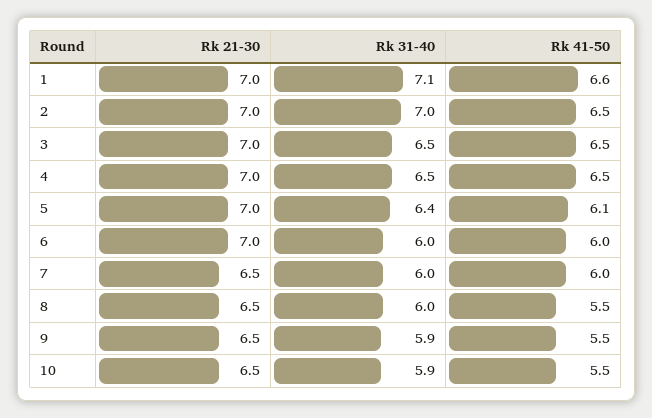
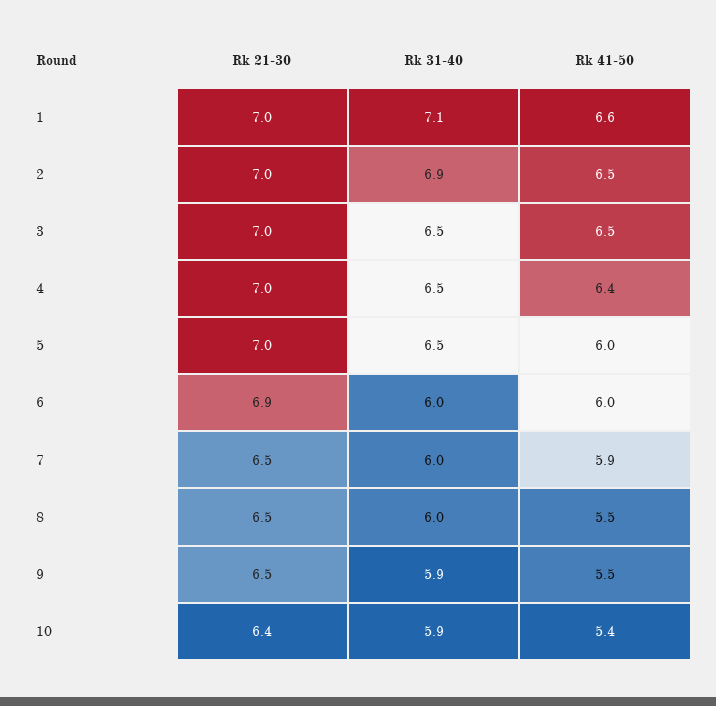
Rk 31-40, 2: 7 -> 6.9
Rk 41-50, 4: 6.5 -> 6.4
Rk 31-40, 5: 6.4 -> 6.5
Rk 41-50, 5: 6.1 -> 6
Rk 21-30, 6: 7 -> 6.9
Rk 41-50, 7: 6 -> 5.9
Rk 21-30, 10: 6.5 -> 6.4
Rk 41-50, 10: 5.5 -> 5.4

